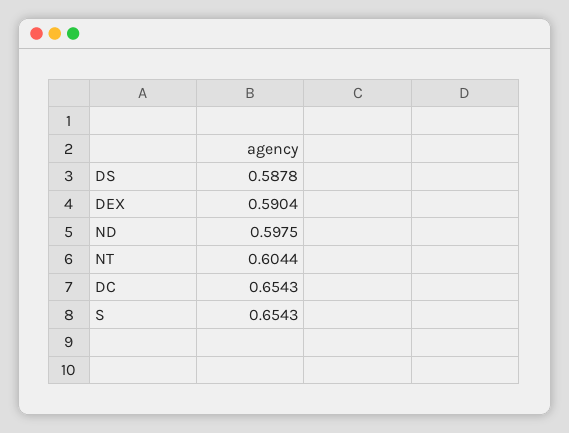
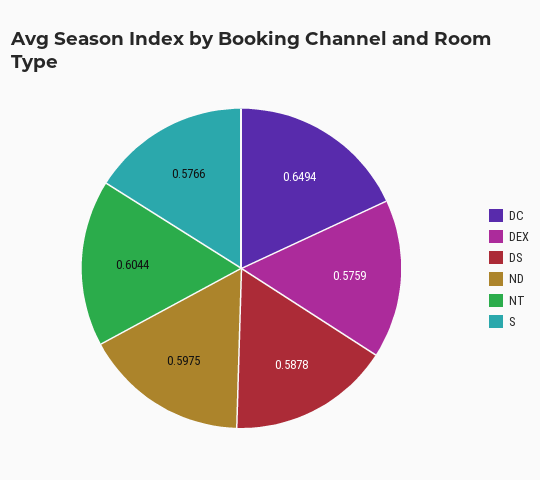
DEX: 0.5904 -> 0.5759
DC: 0.6543 -> 0.6494
S: 0.6543 -> 0.5766

